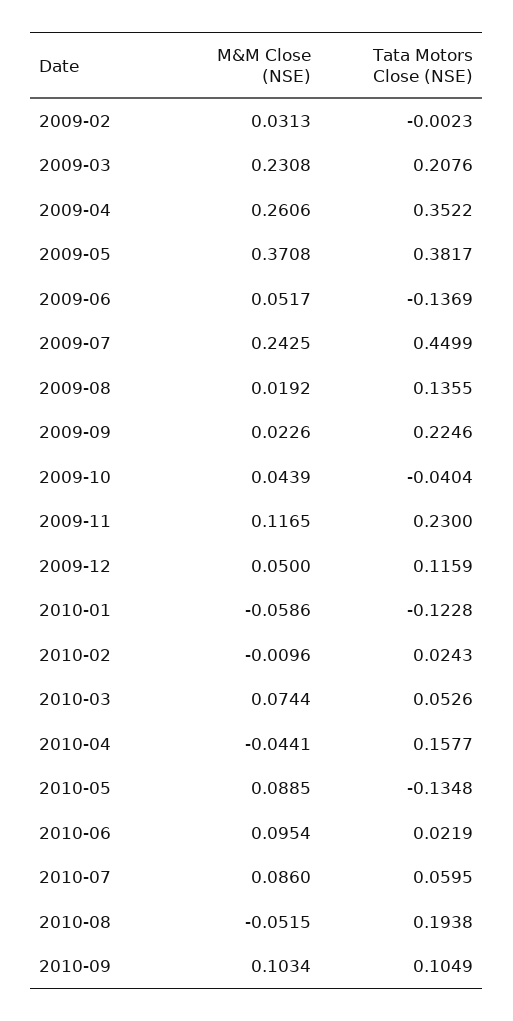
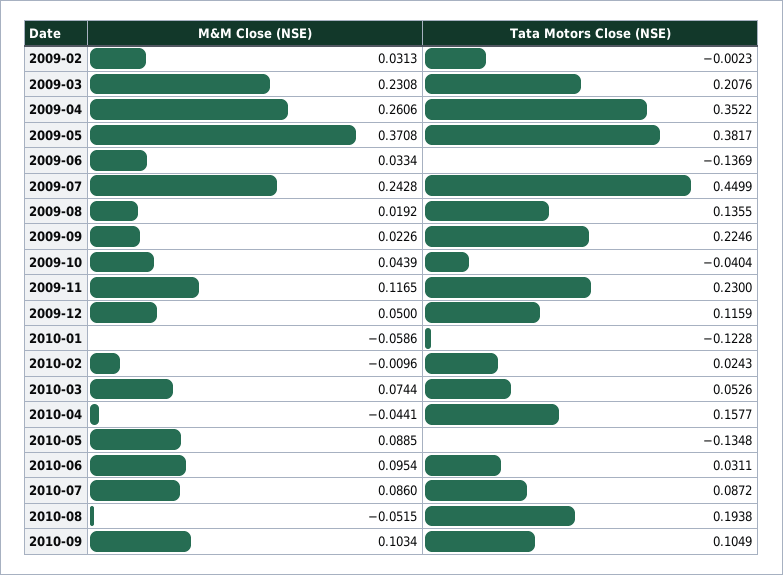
M&M Close (NSE), 2009-06: 0.0517 -> 0.0334
M&M Close (NSE), 2009-07: 0.2425 -> 0.2428
Tata Motors Close (NSE), 2010-06: 0.0219 -> 0.0311
Tata Motors Close (NSE), 2010-07: 0.0595 -> 0.0872

